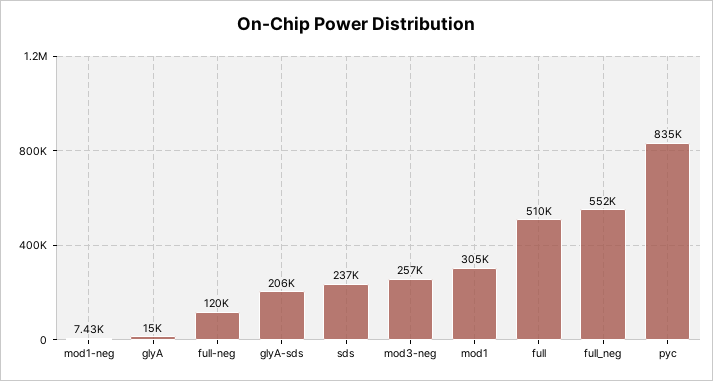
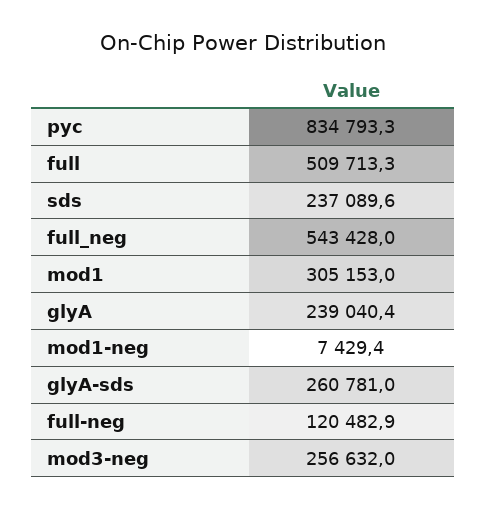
glyA: 15000 -> 239040.4
glyA-sds: 206000 -> 260781
full_neg: 552000 -> 543428

